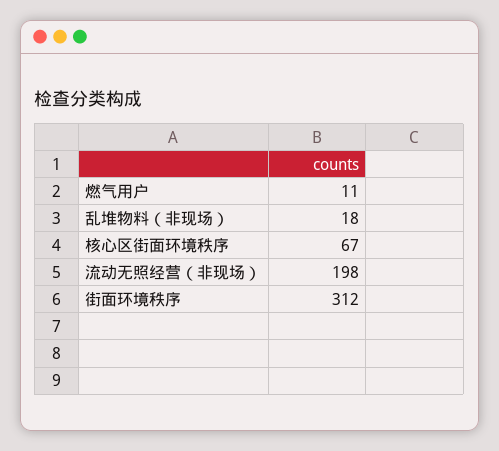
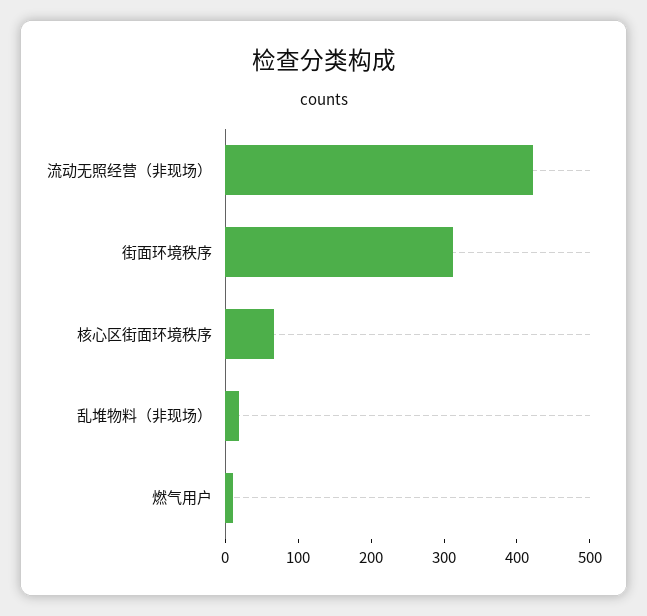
流动无照经营（非现场）: 198 -> 420

